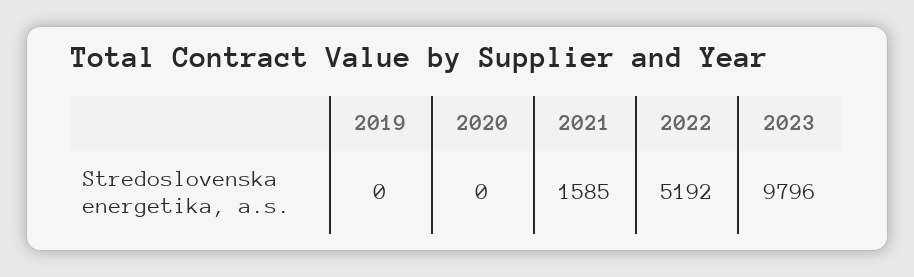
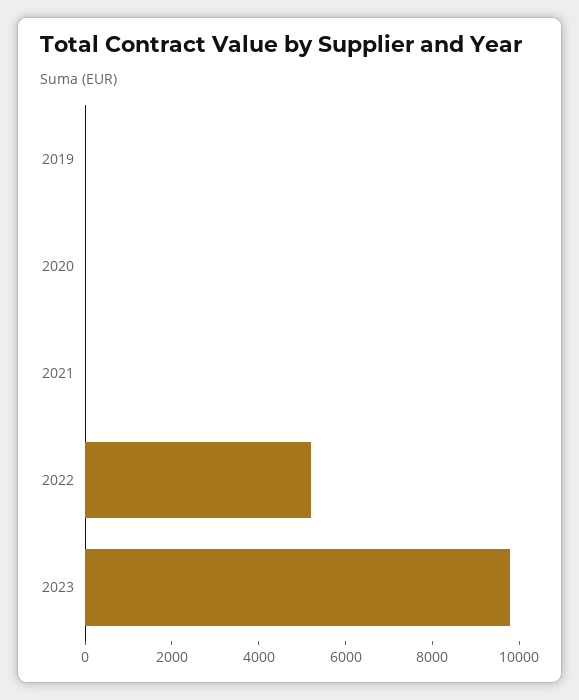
2021: 1585 -> 0

